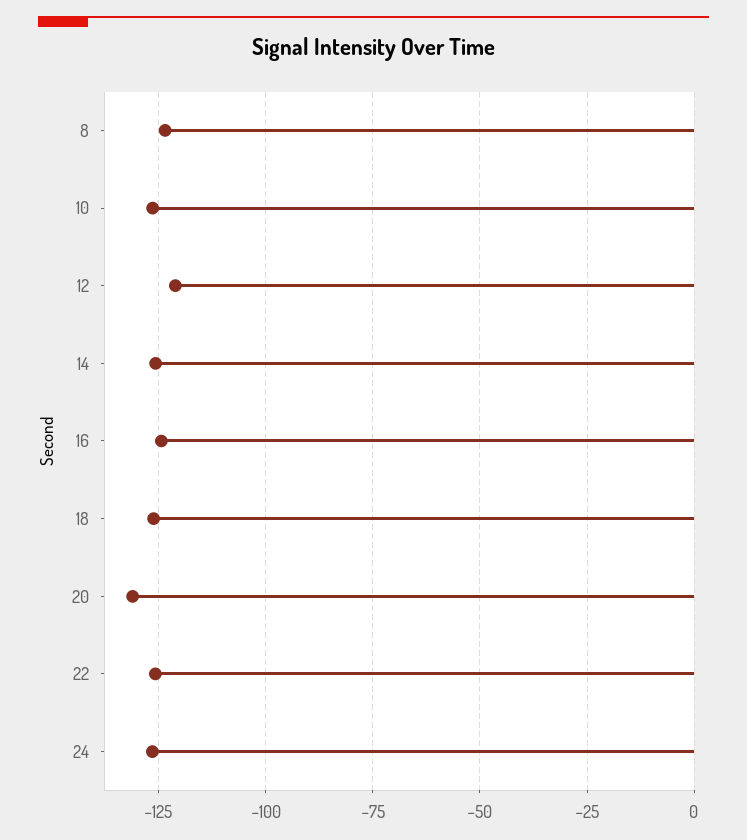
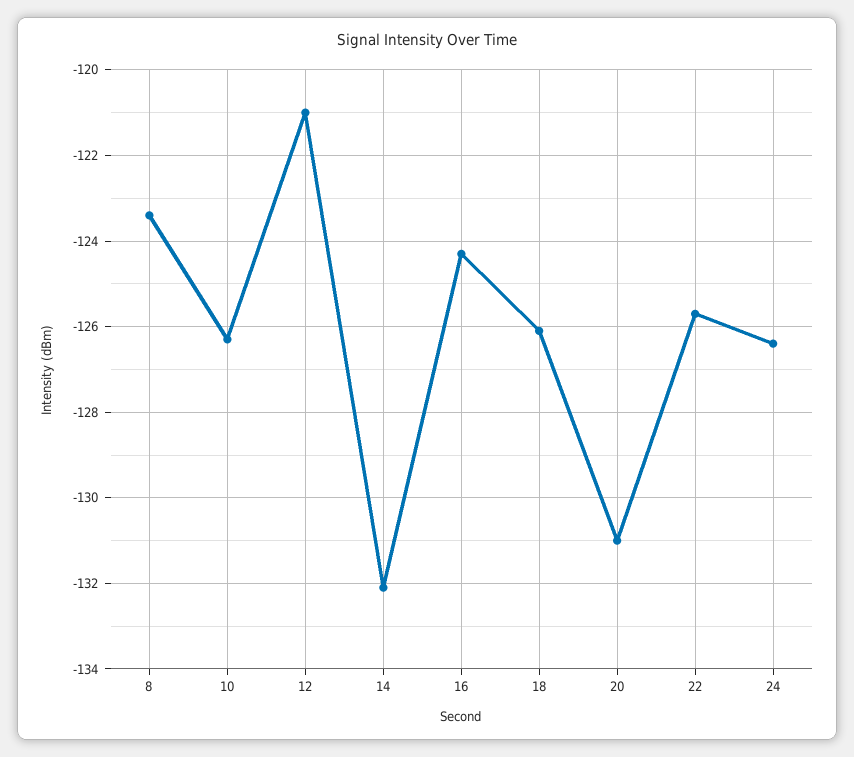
14: -125 -> -132

